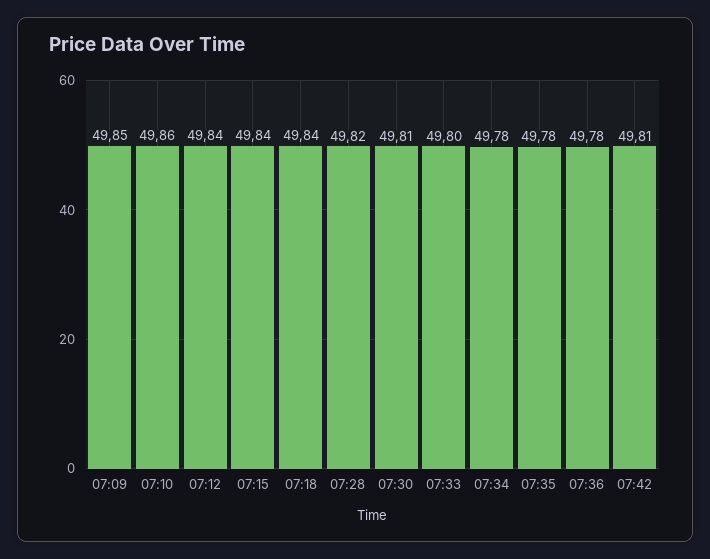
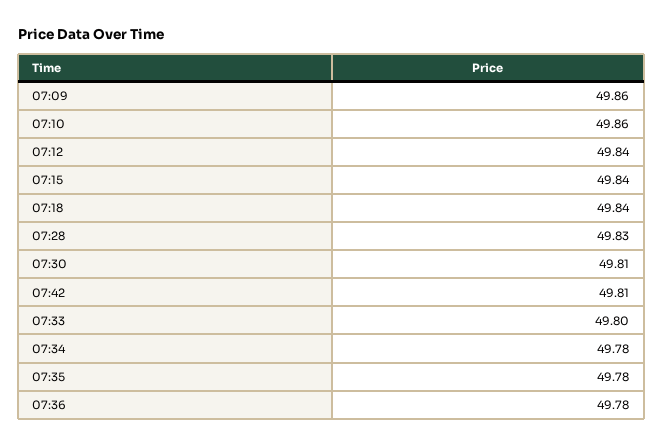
07:09: 49.85 -> 49.86
07:28: 49.82 -> 49.83

